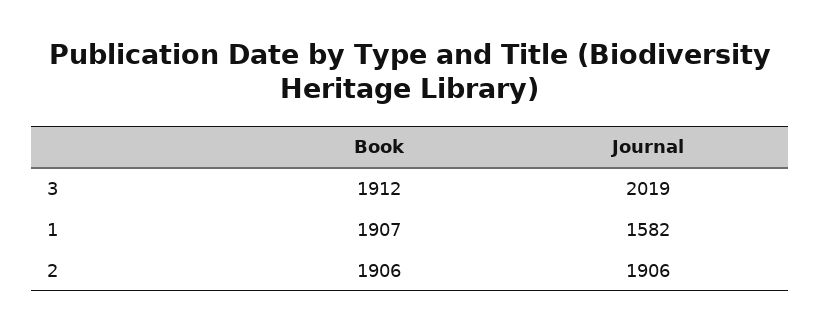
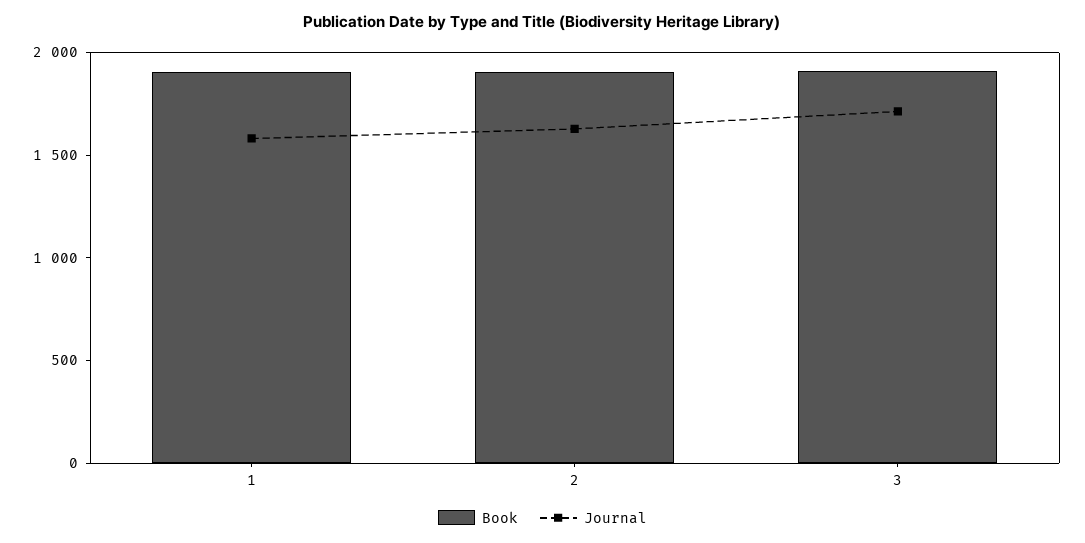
Journal, 3: 2019 -> 1700
Journal, 2: 1906 -> 1600

